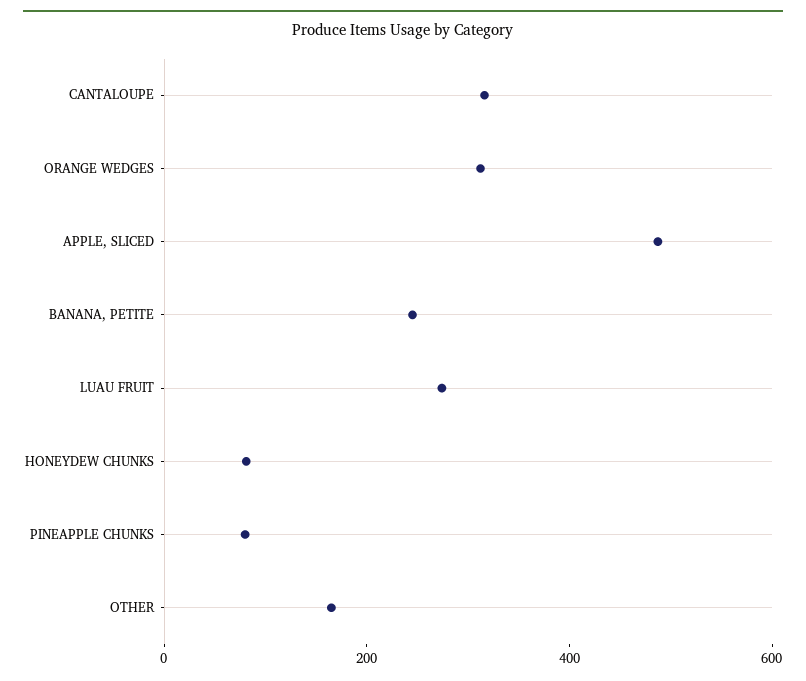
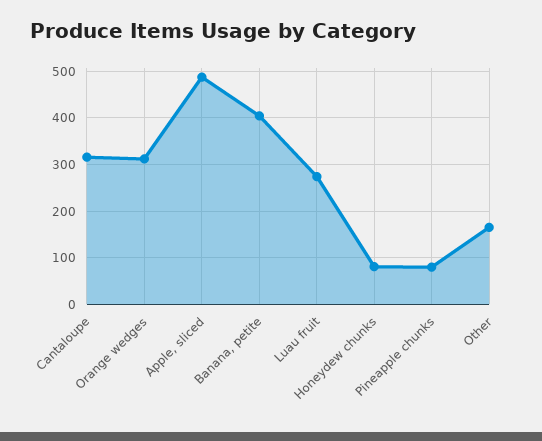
BANANA, PETITE: 250 -> 400

